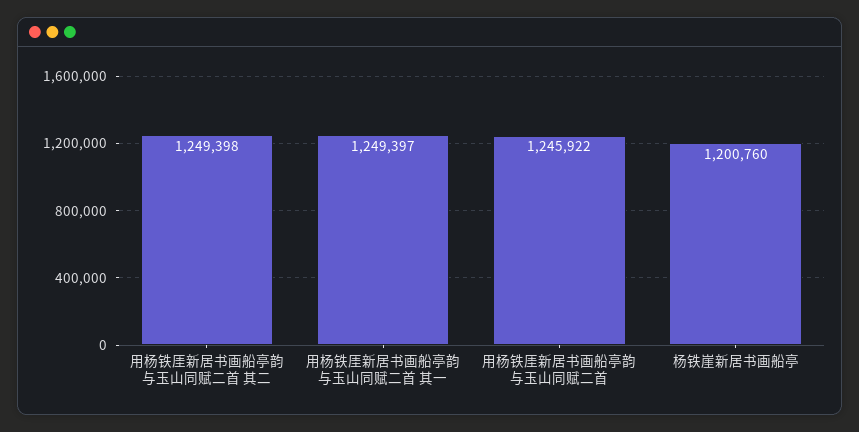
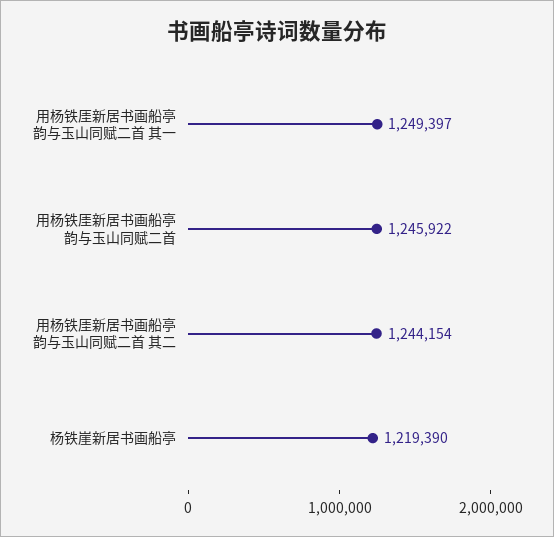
用杨铁厓新居书画船亭韵与玉山同赋二首 其二: 1249398 -> 1244154
杨铁崖新居书画船亭: 1200760 -> 1219390

